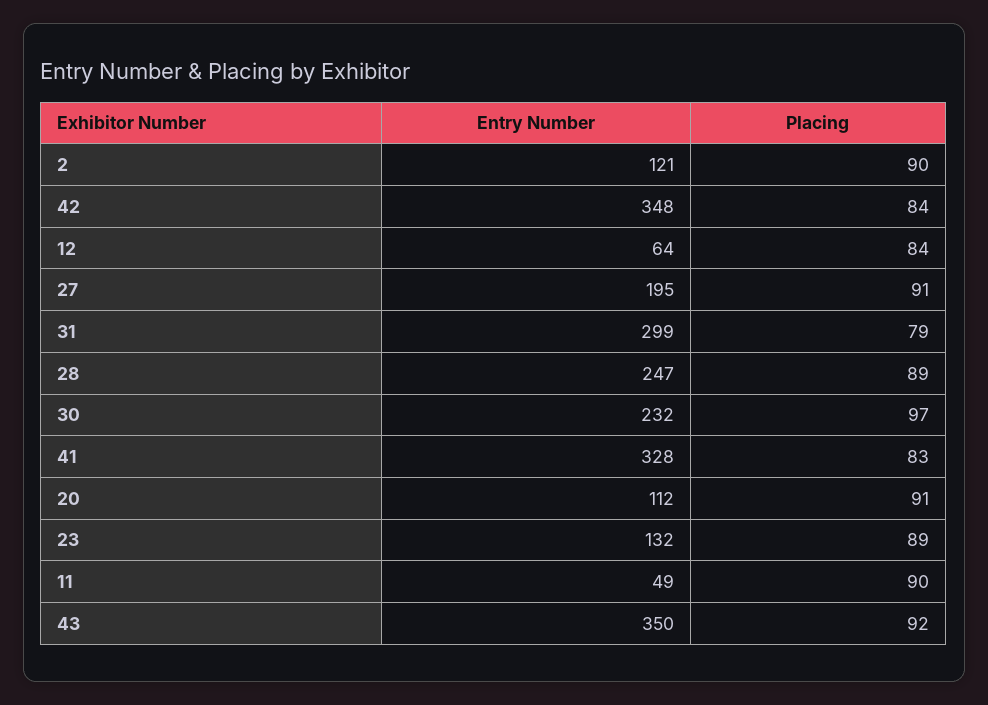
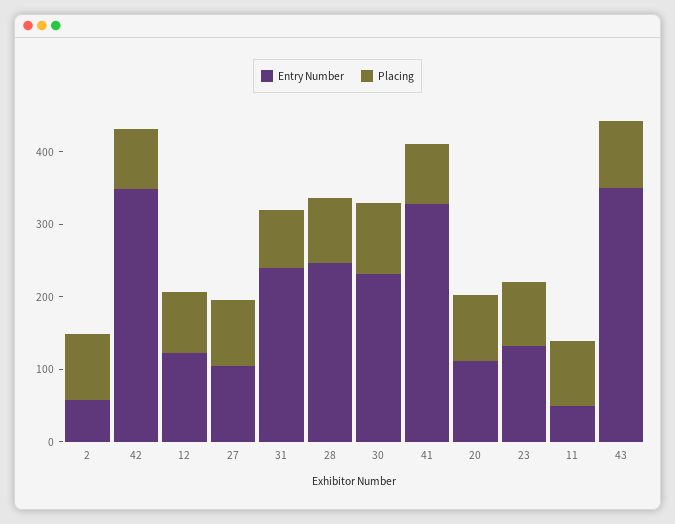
Entry Number, 2: 121 -> 60
Entry Number, 12: 64 -> 120
Entry Number, 27: 195 -> 100
Entry Number, 31: 299 -> 240

